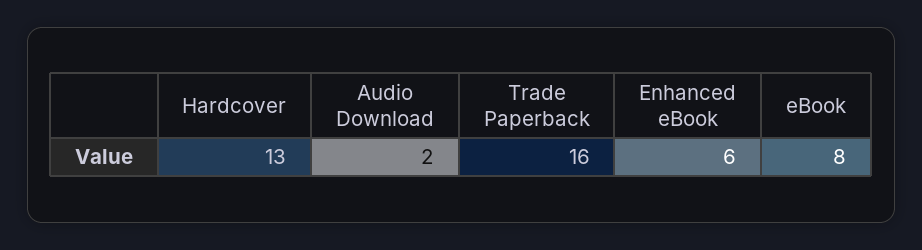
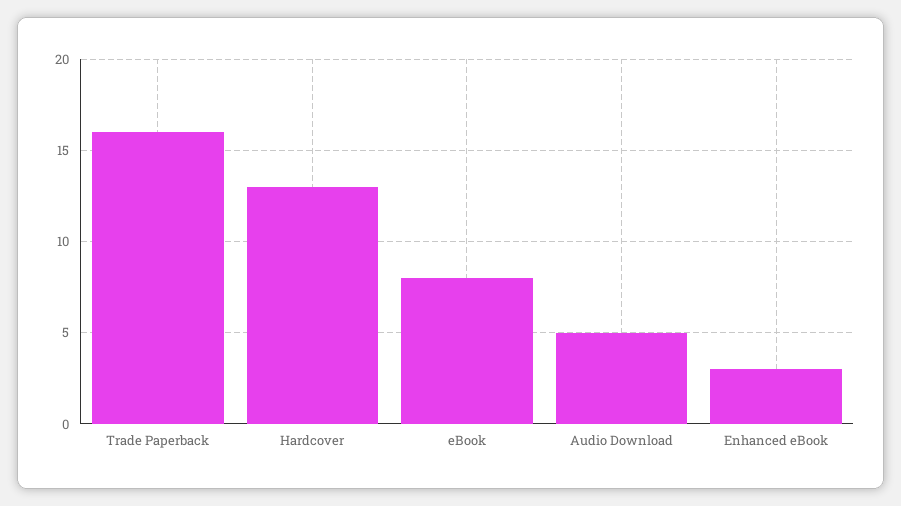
Audio Download: 2 -> 5
Enhanced eBook: 6 -> 3

